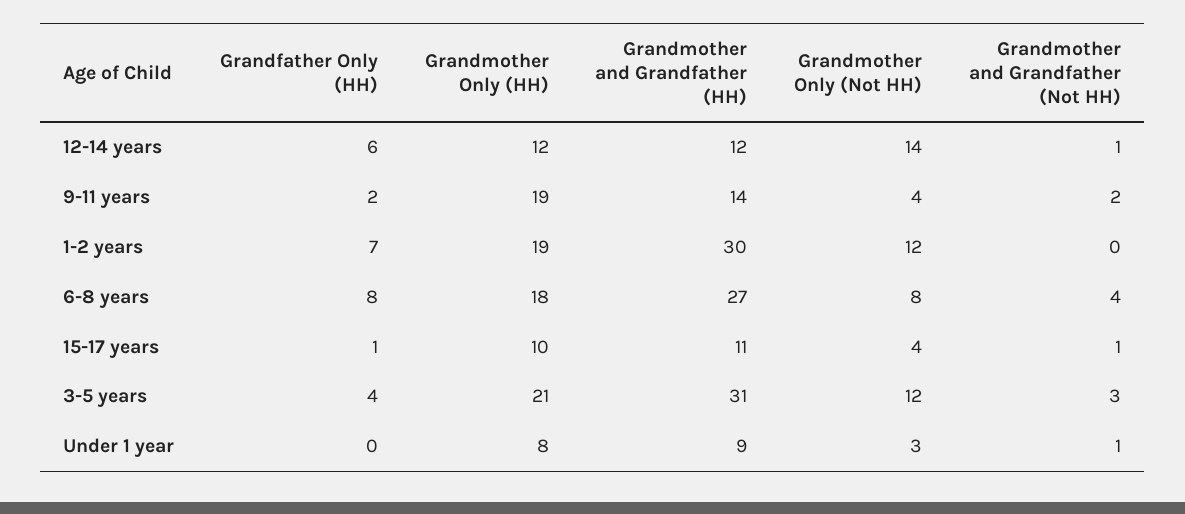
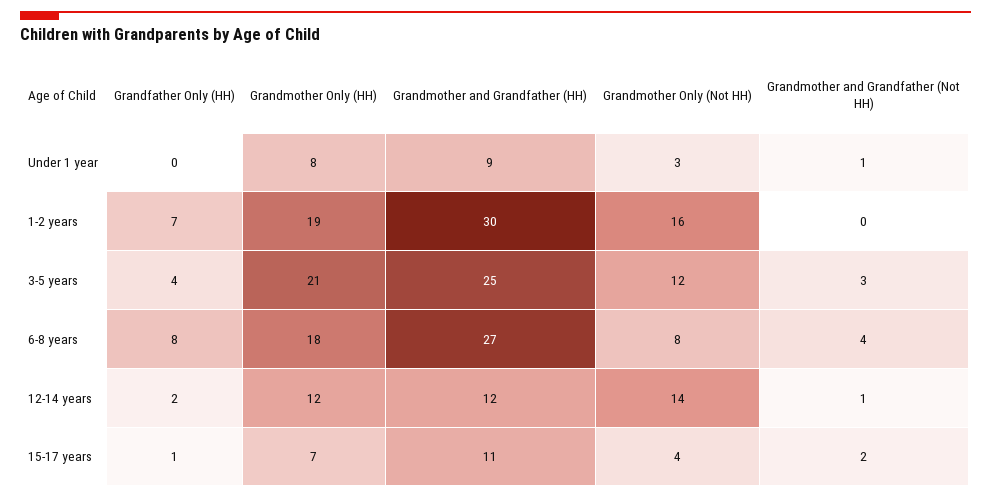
Grandfather Only (HH), 12-14 years: 6 -> 2
Grandfather Only (HH), 9-11 years: 2 -> none
Grandmother Only (HH), 9-11 years: 19 -> none
Grandmother and Grandfather (HH), 9-11 years: 14 -> none
Grandmother Only (Not HH), 9-11 years: 4 -> none
Grandmother and Grandfather (Not HH), 9-11 years: 2 -> none
Grandmother Only (Not HH), 1-2 years: 12 -> 16
Grandmother Only (HH), 15-17 years: 10 -> 7
Grandmother and Grandfather (Not HH), 15-17 years: 1 -> 2
Grandmother and Grandfather (HH), 3-5 years: 31 -> 25

